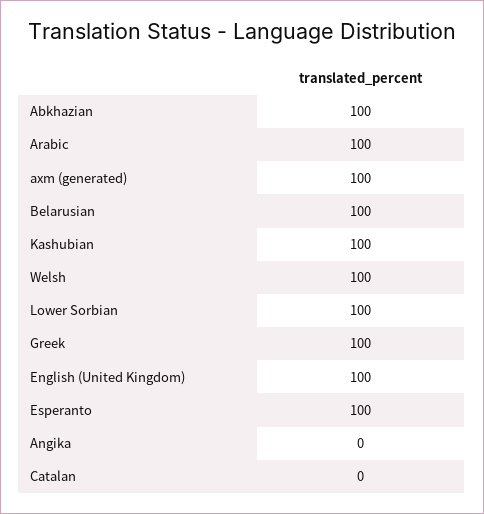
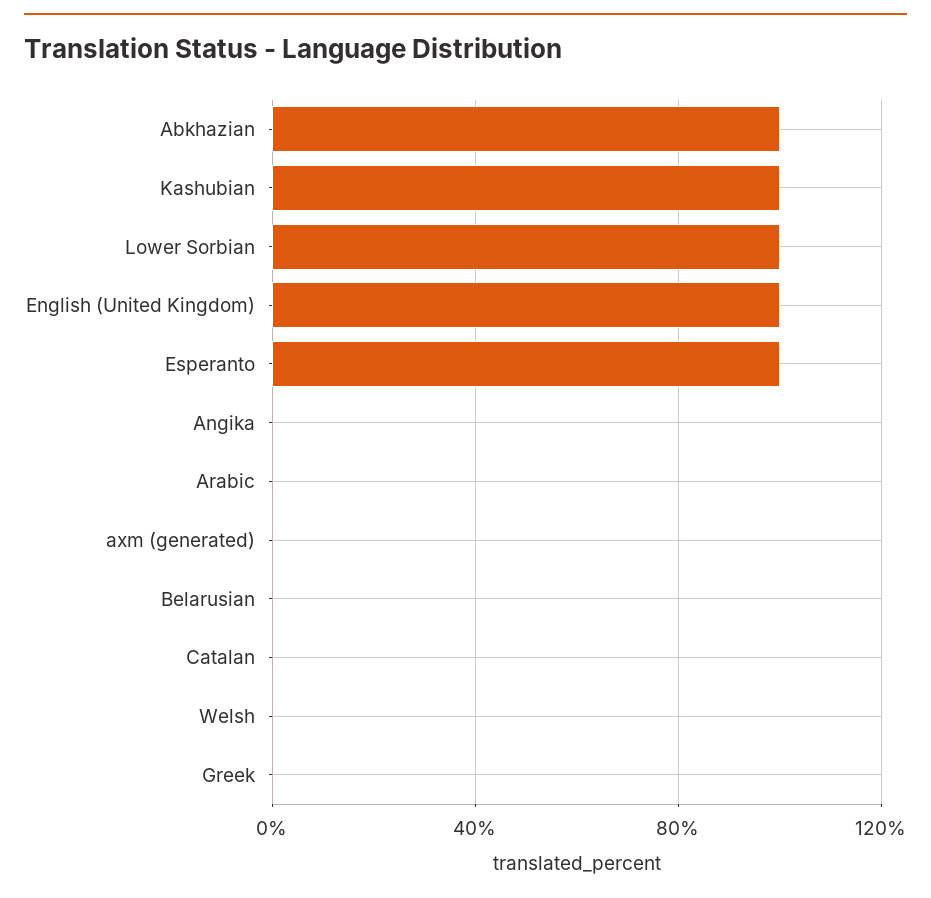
Arabic: 100 -> 0
axm (generated): 100 -> 0
Belarusian: 100 -> 0
Welsh: 100 -> 0
Greek: 100 -> 0

